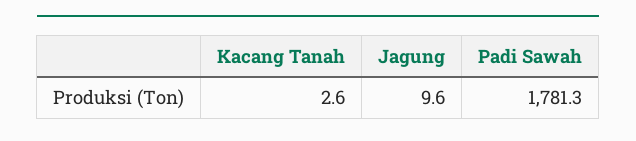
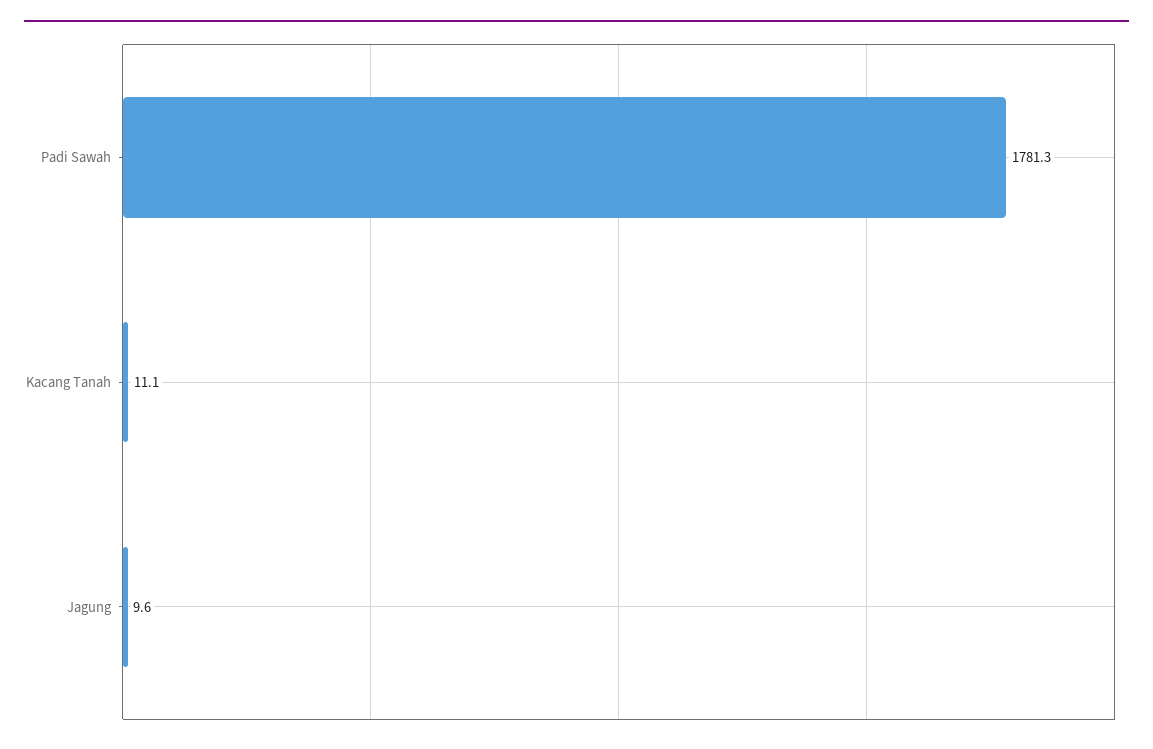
Kacang Tanah: 2.6 -> 11.1

